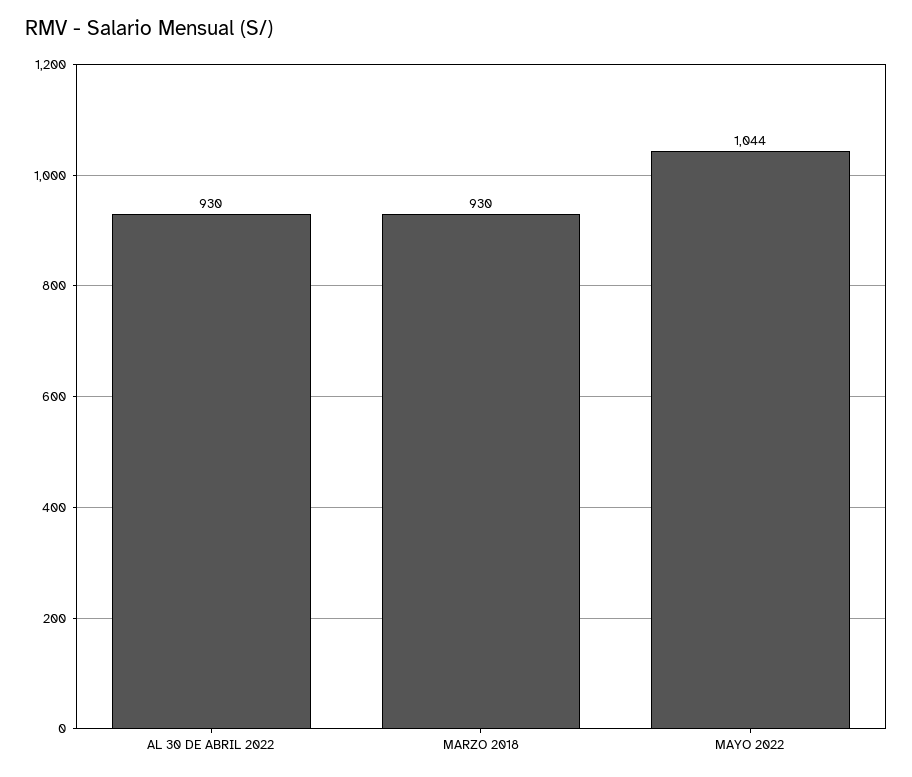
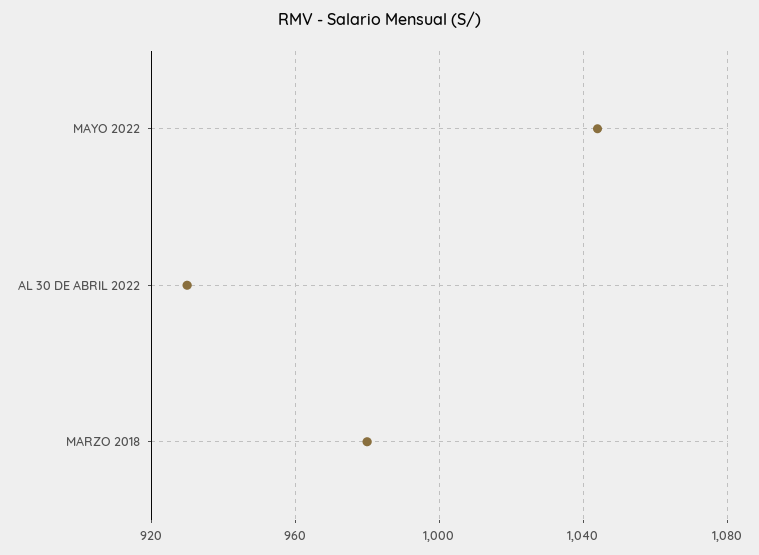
MARZO 2018: 930 -> 980

